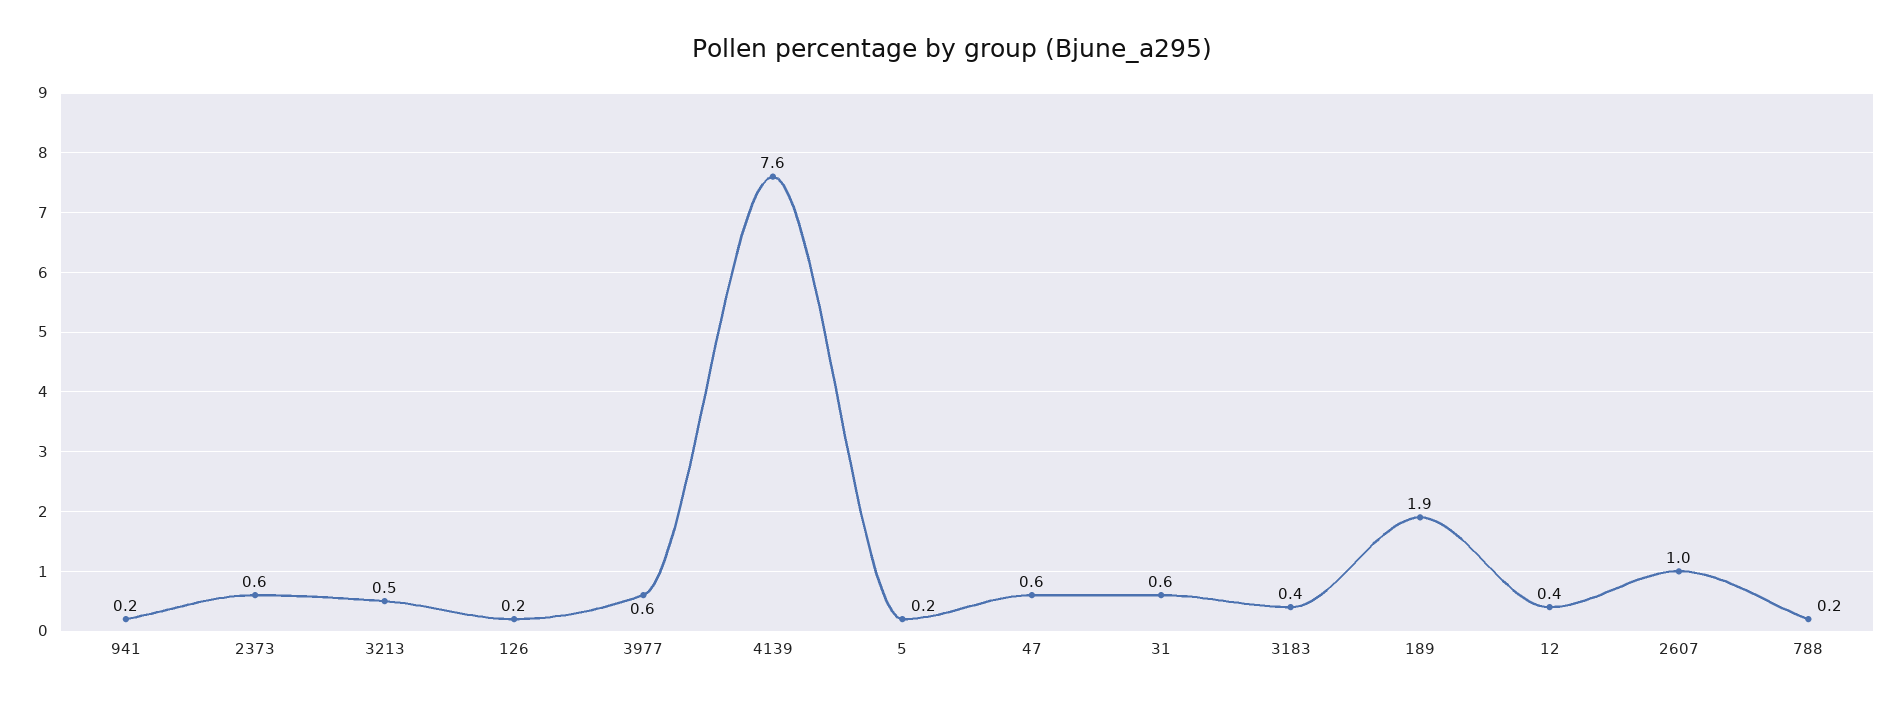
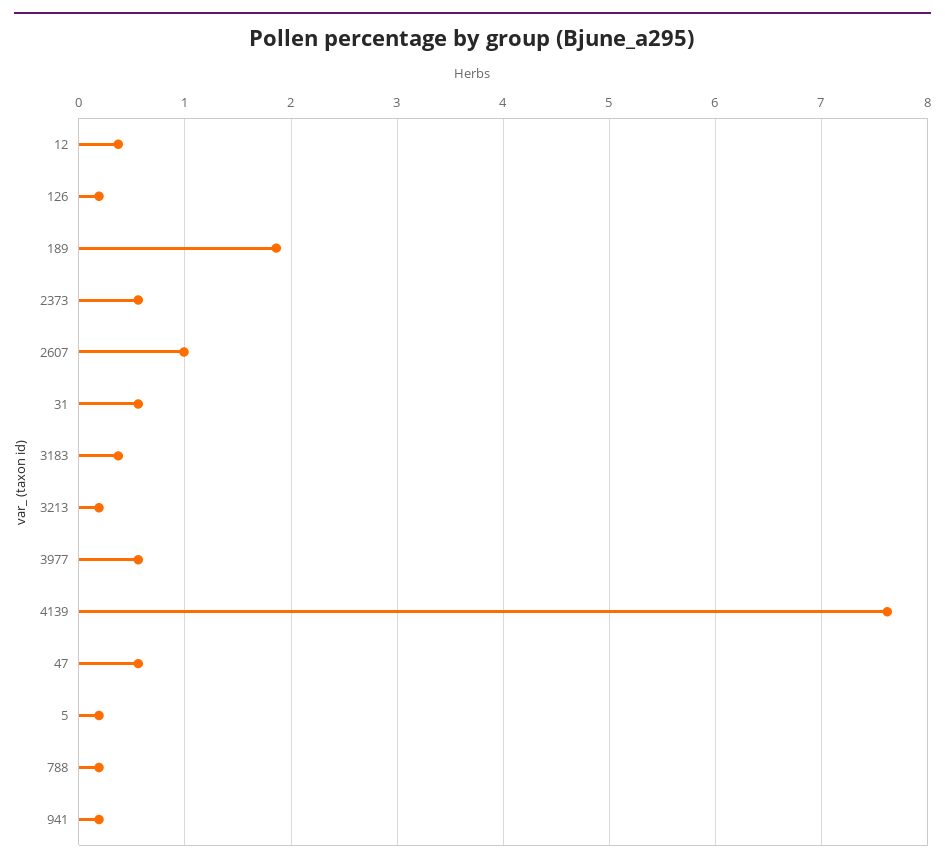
3213: 0.5 -> 0.2

